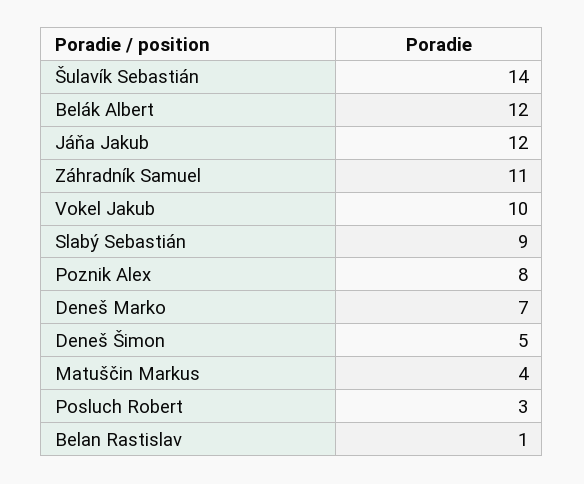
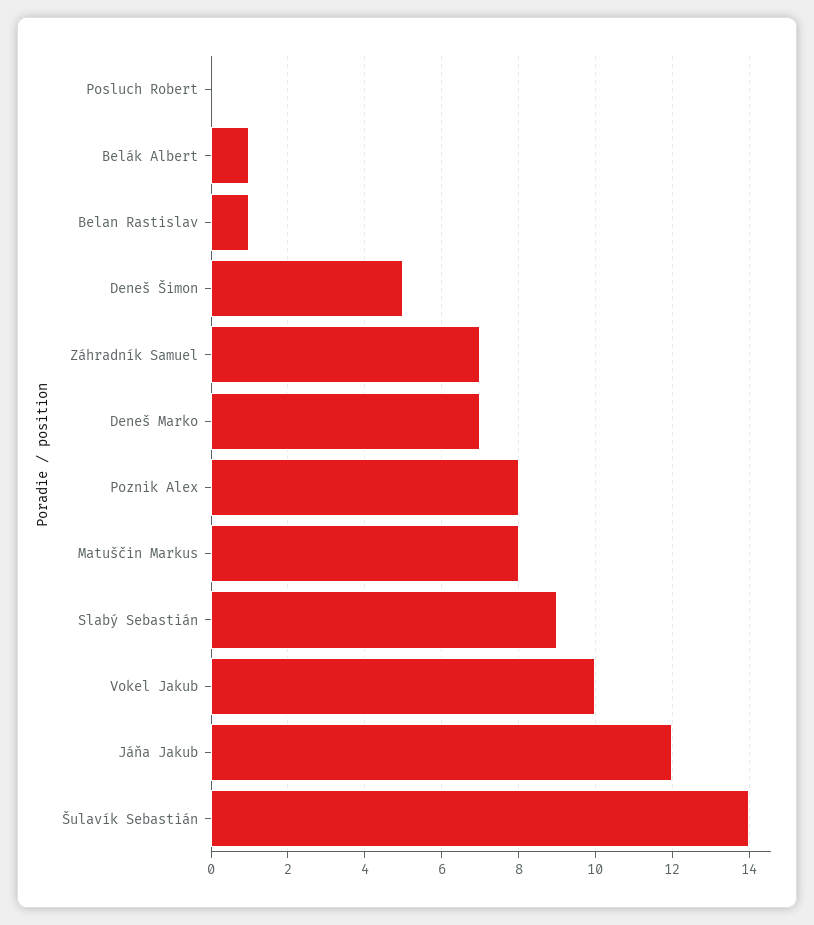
Belák Albert: 12 -> 1
Záhradník Samuel: 11 -> 7
Matuščin Markus: 4 -> 8
Posluch Robert: 3 -> 0

